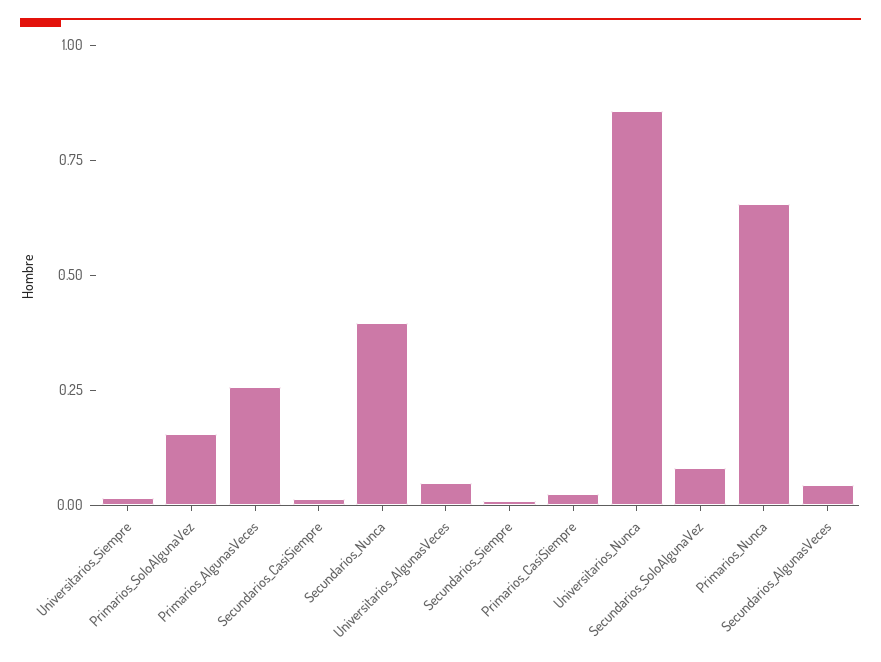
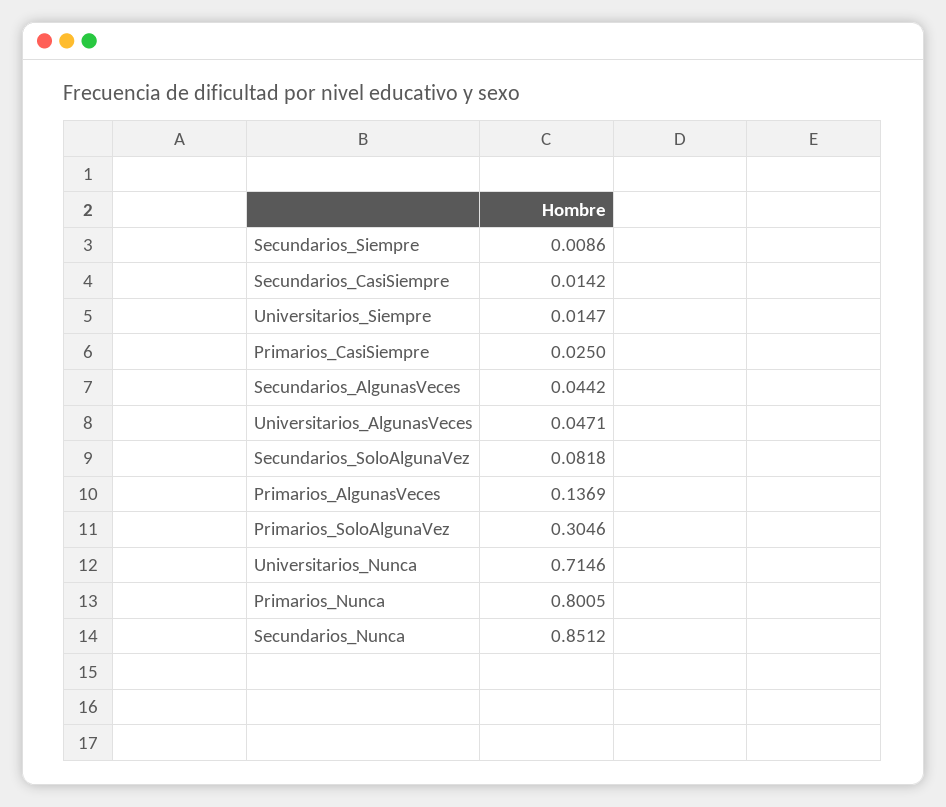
Primarios_SoloAlgunaVez: 0.15 -> 0.3046
Primarios_AlgunasVeces: 0.25 -> 0.1369
Secundarios_Nunca: 0.4 -> 0.8512
Universitarios_Nunca: 0.85 -> 0.7146
Primarios_Nunca: 0.65 -> 0.8005

